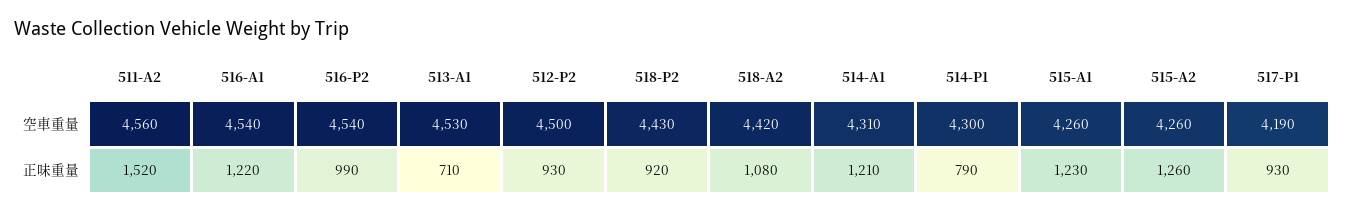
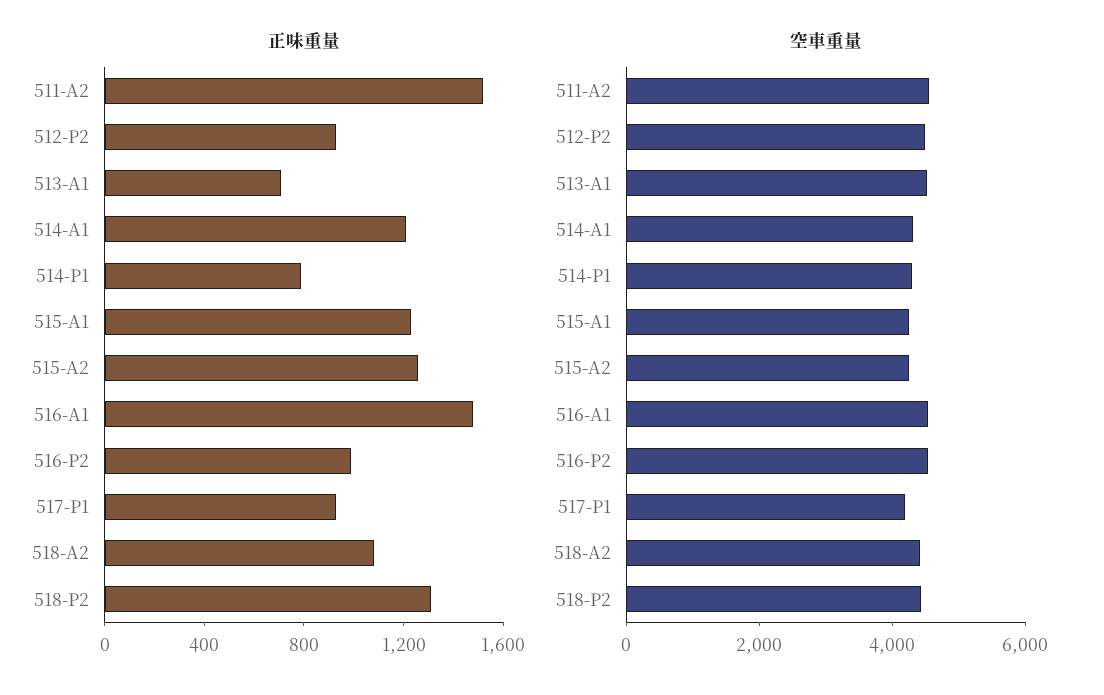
正味重量, 516-A1: 1220 -> 1500
正味重量, 518-P2: 920 -> 1300

